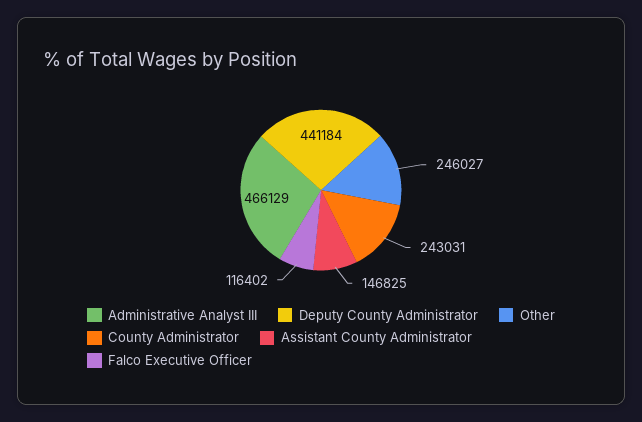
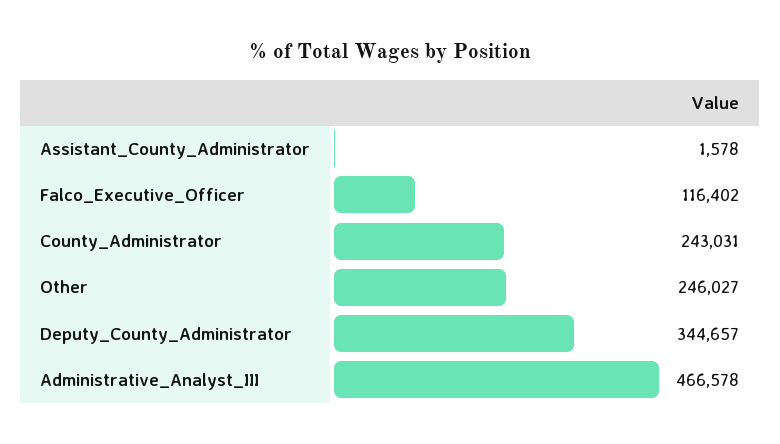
Administrative Analyst III: 466129 -> 466578
Deputy County Administrator: 441184 -> 344657
Assistant County Administrator: 146825 -> 1578

